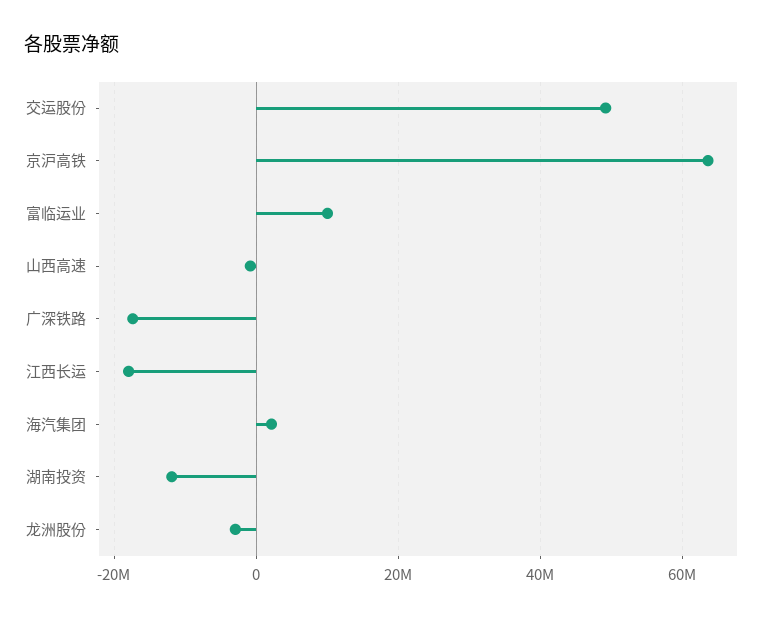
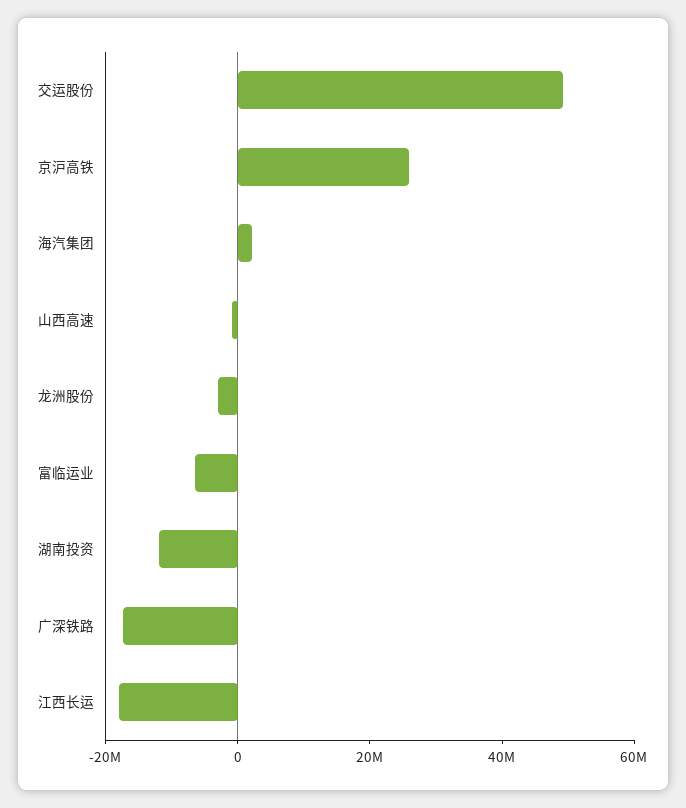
京沪高铁: 64000000 -> 25000000
富临运业: 10000000 -> -5000000

